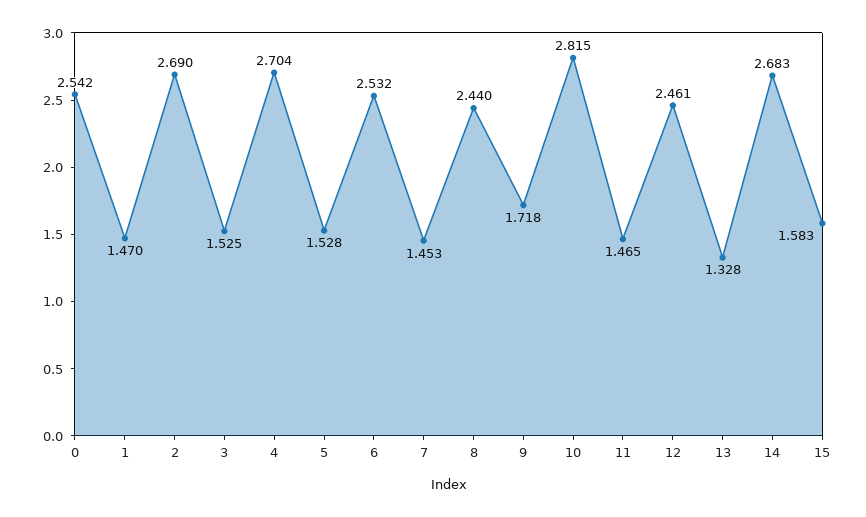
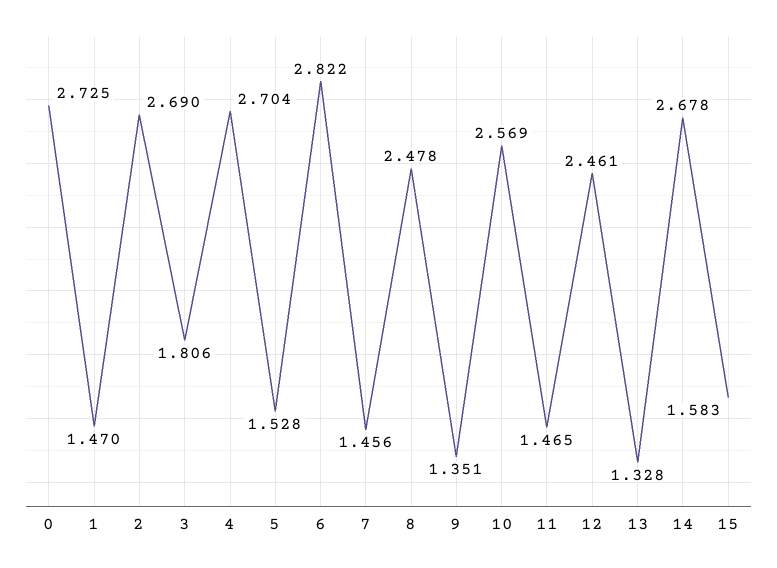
0: 2.542 -> 2.725
3: 1.525 -> 1.806
6: 2.532 -> 2.822
7: 1.453 -> 1.456
8: 2.44 -> 2.478
9: 1.718 -> 1.351
10: 2.815 -> 2.569
14: 2.683 -> 2.678

